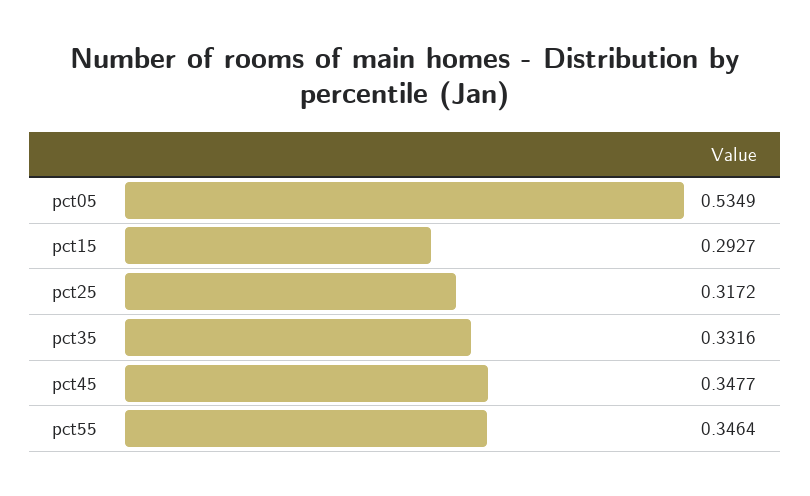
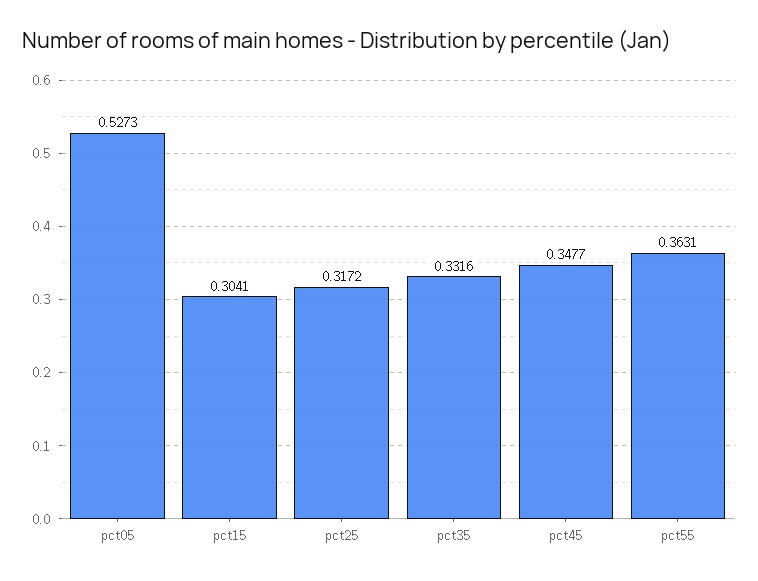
pct05: 0.5349 -> 0.5273
pct15: 0.2927 -> 0.3041
pct55: 0.3464 -> 0.3631

